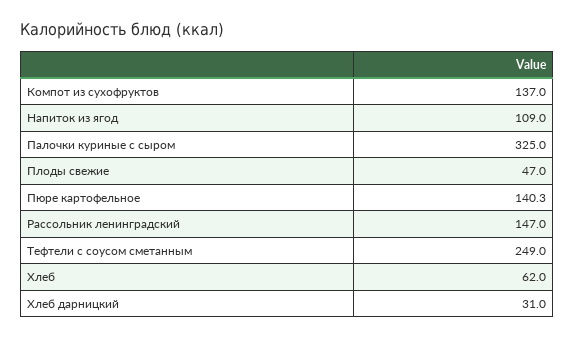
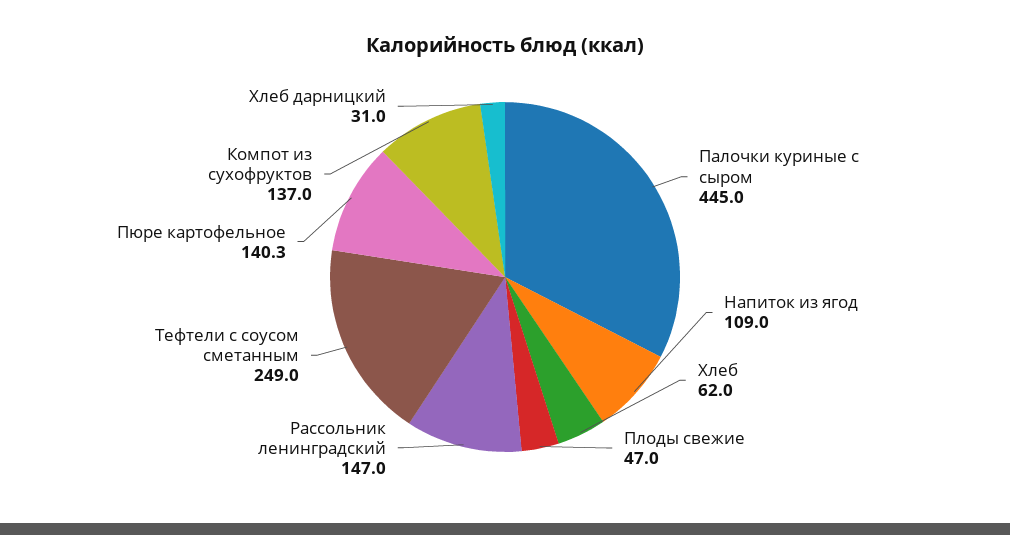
Палочки куриные с сыром: 325 -> 445

